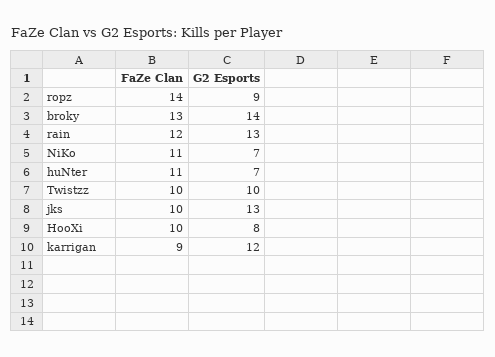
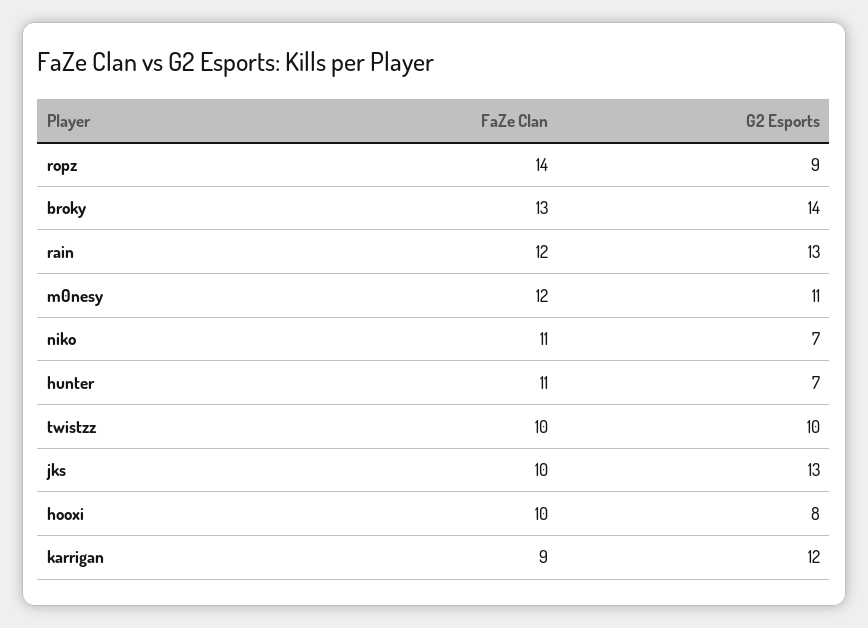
FaZe Clan, m0nesy: none -> 12
G2 Esports, m0nesy: none -> 11

